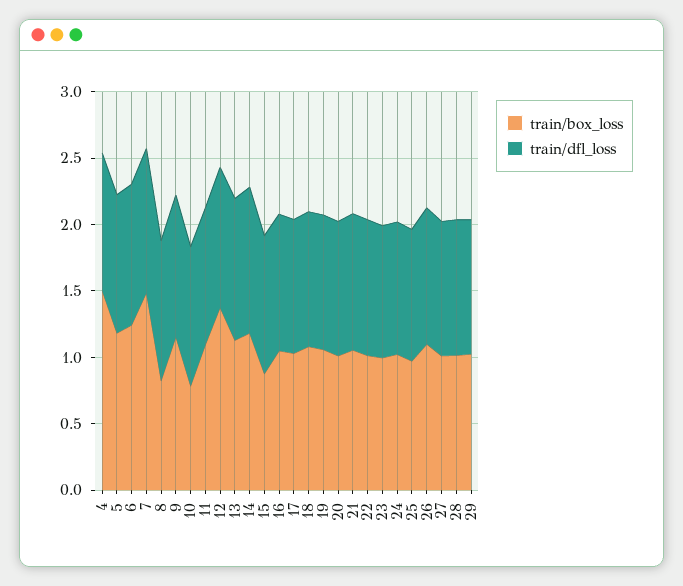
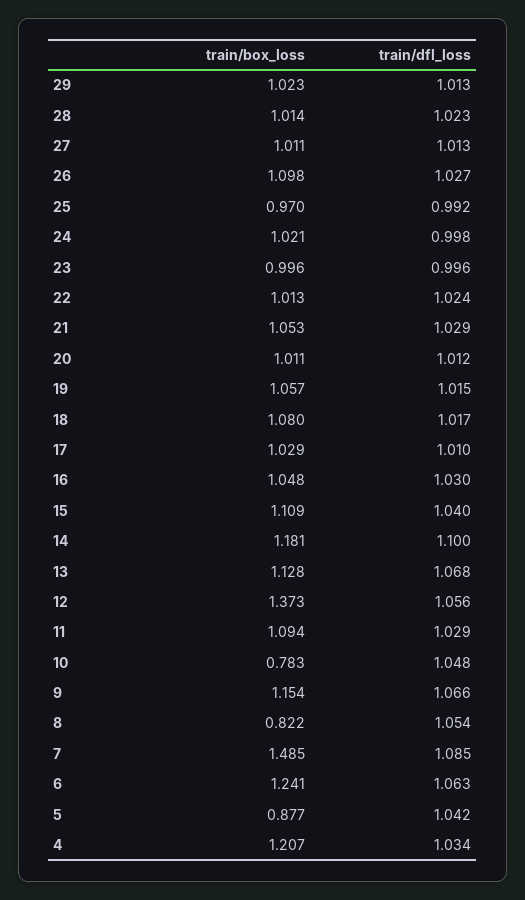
train/box_loss, 4: 1.5 -> 1.207
train/box_loss, 5: 1.2 -> 0.877
train/box_loss, 15: 0.9 -> 1.109

